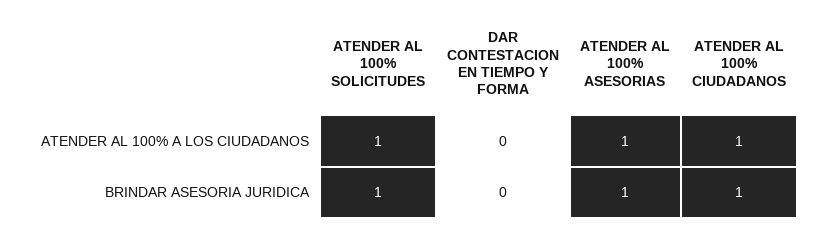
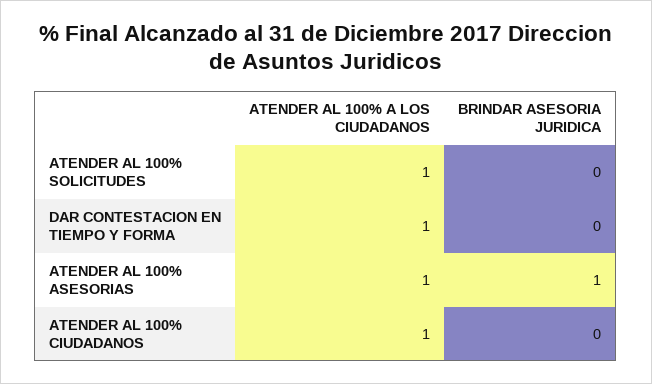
DAR CONTESTACION EN TIEMPO Y FORMA, ATENDER AL 100% A LOS CIUDADANOS: 0 -> 1
ATENDER AL 100% SOLICITUDES, BRINDAR ASESORIA JURIDICA: 1 -> 0
ATENDER AL 100% CIUDADANOS, BRINDAR ASESORIA JURIDICA: 1 -> 0

